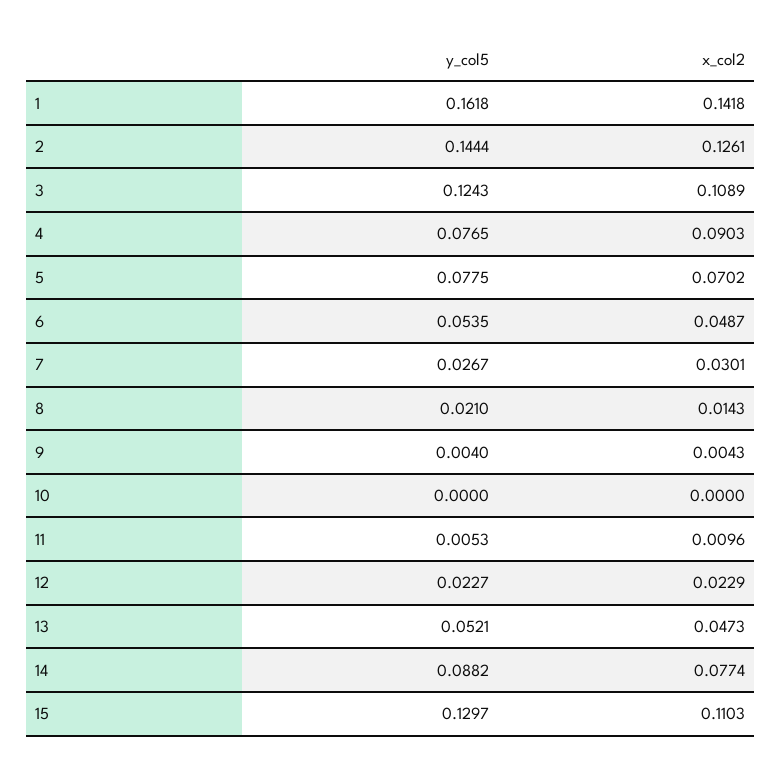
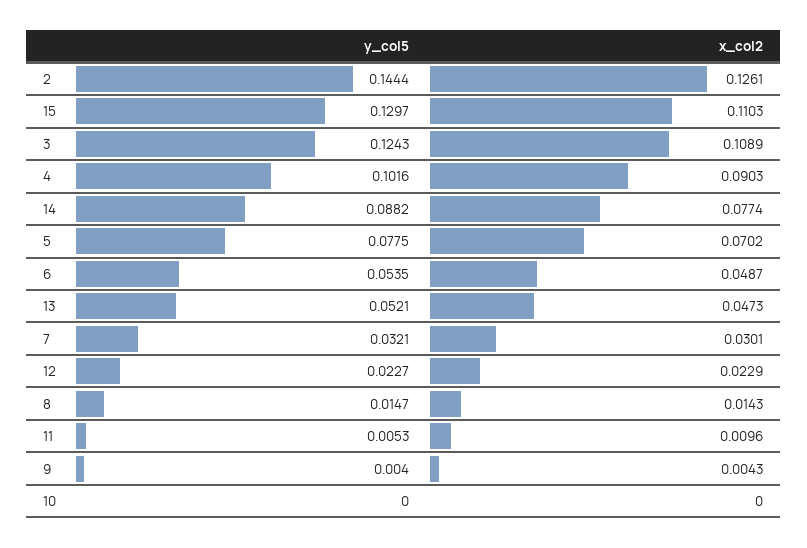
y_col5, 1: 0.1618 -> none
x_col2, 1: 0.1418 -> none
y_col5, 4: 0.0765 -> 0.1016
y_col5, 7: 0.0267 -> 0.0321
y_col5, 8: 0.021 -> 0.0147

